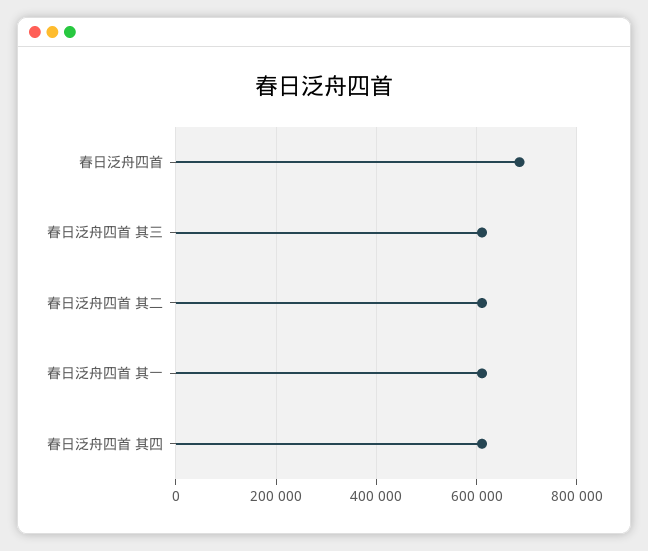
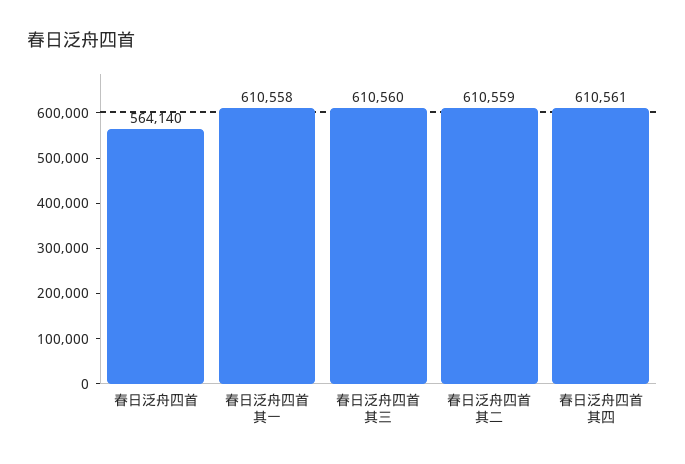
春日泛舟四首: 680000 -> 564140

